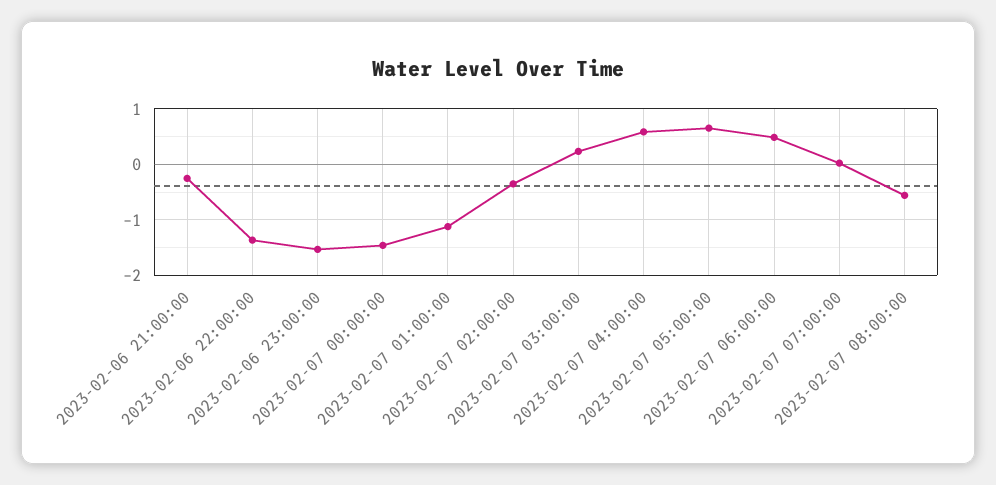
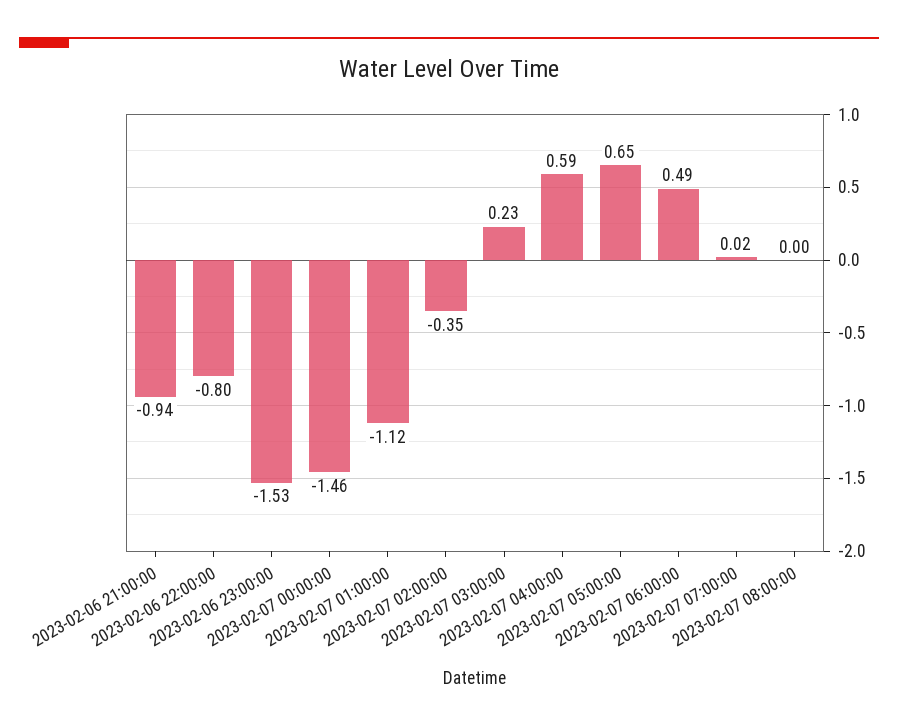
2023-02-06 21:00:00: -0.2 -> -0.94
2023-02-06 22:00:00: -1.4 -> -0.8
2023-02-07 08:00:00: -0.6 -> 0

